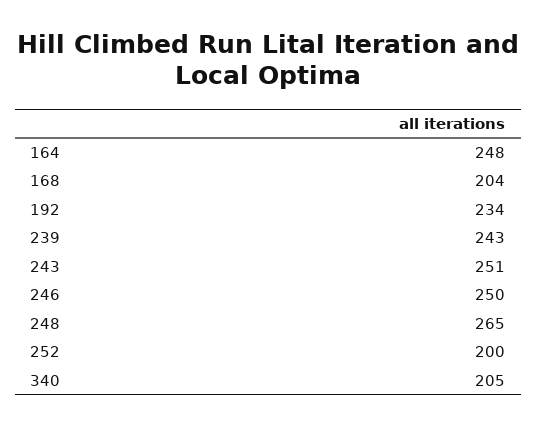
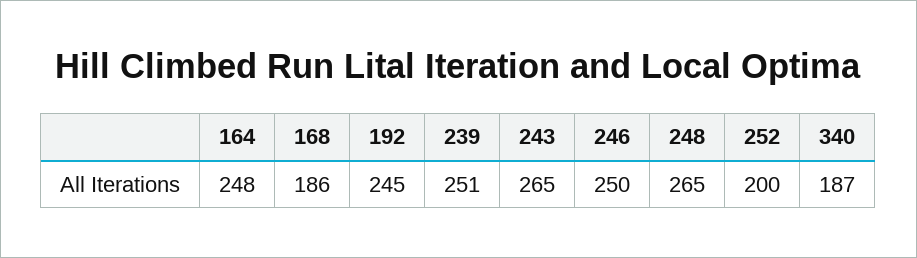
168: 204 -> 186
192: 234 -> 245
239: 243 -> 251
243: 251 -> 265
340: 205 -> 187

